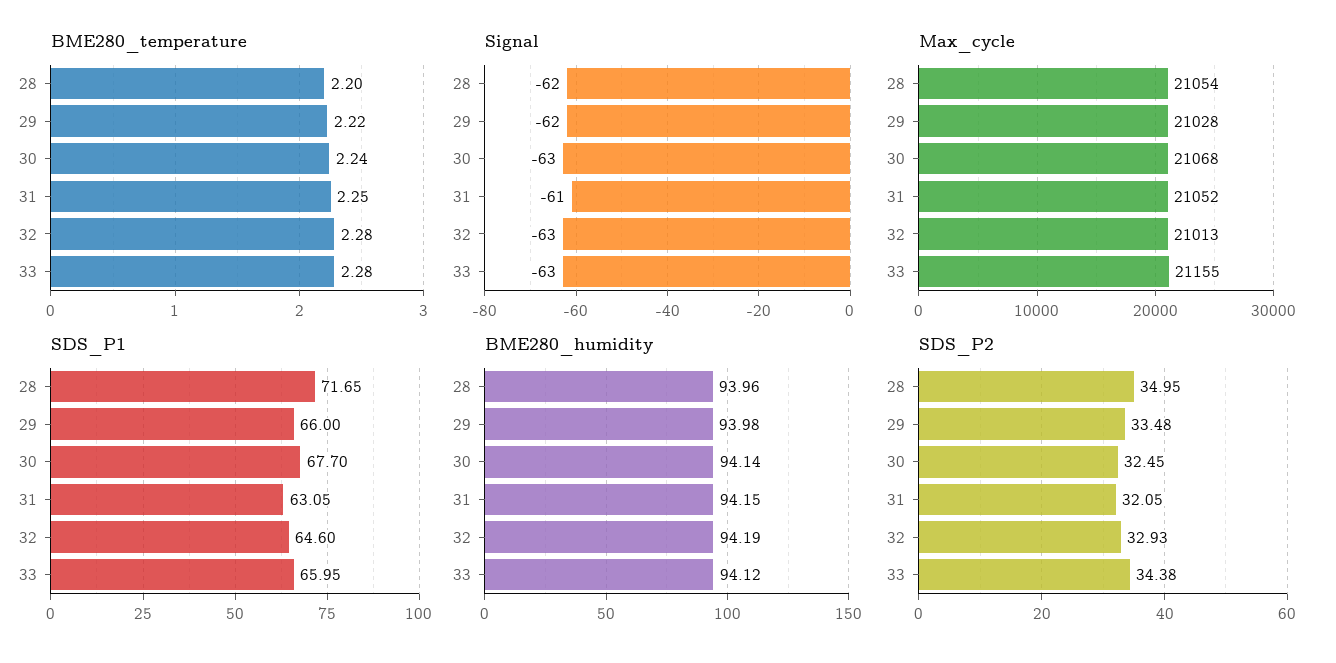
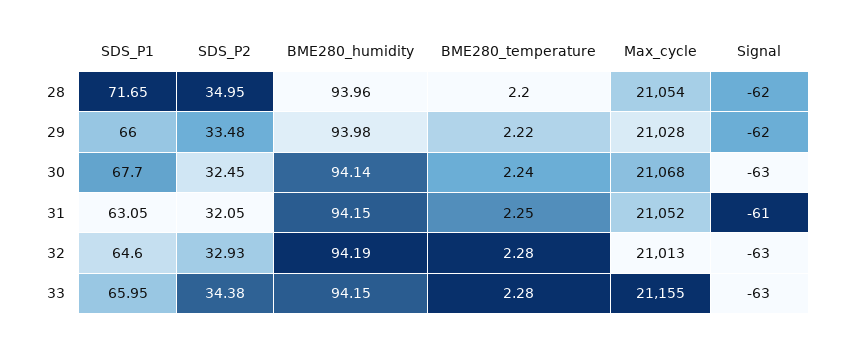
BME280_humidity, 33: 94.12 -> 94.15

